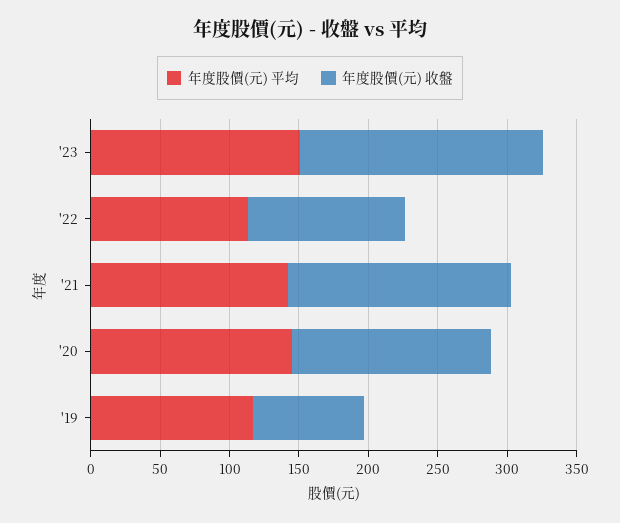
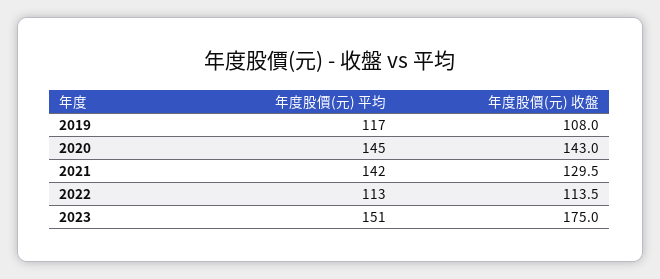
年度股價(元) 收盤, '21: 160 -> 129.5
年度股價(元) 收盤, '19: 80 -> 108

